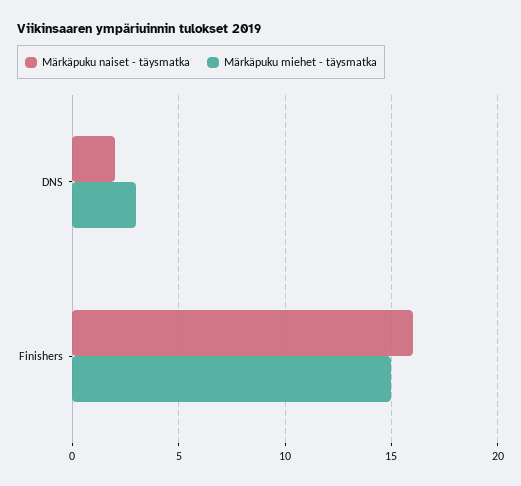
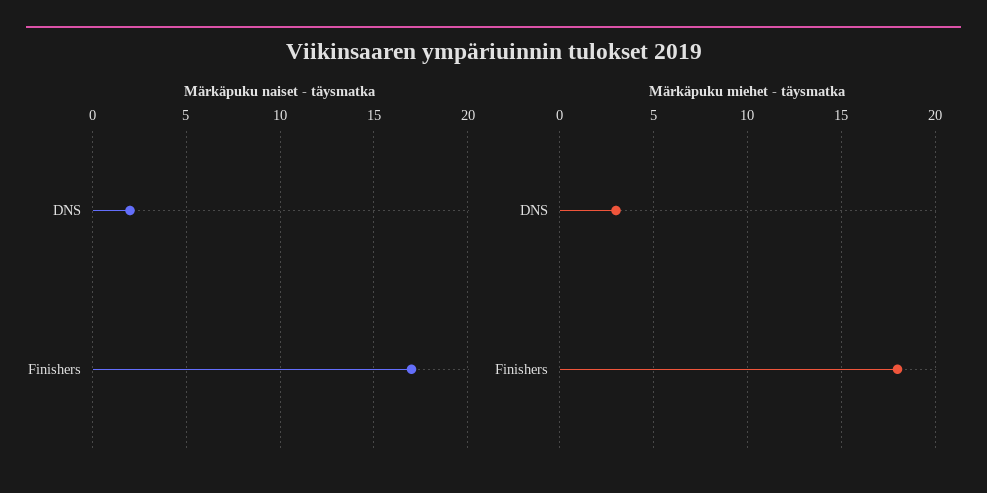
Märkäpuku naiset - täysmatka, Finishers: 16 -> 17
Märkäpuku miehet - täysmatka, Finishers: 15 -> 18

